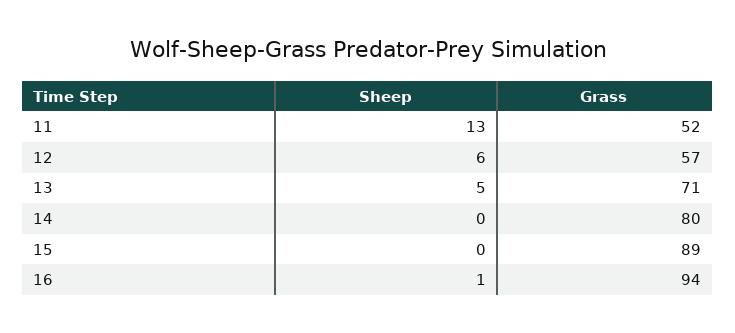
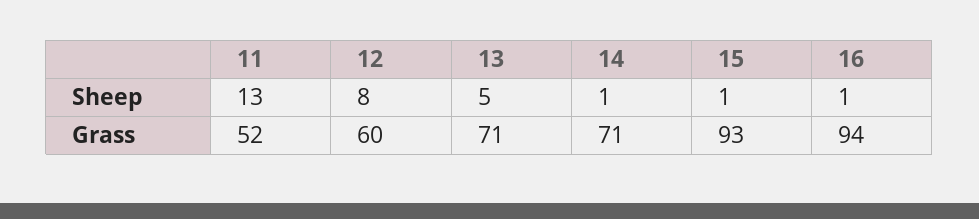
Sheep, 12: 6 -> 8
Grass, 12: 57 -> 60
Sheep, 14: 0 -> 1
Grass, 14: 80 -> 71
Sheep, 15: 0 -> 1
Grass, 15: 89 -> 93

